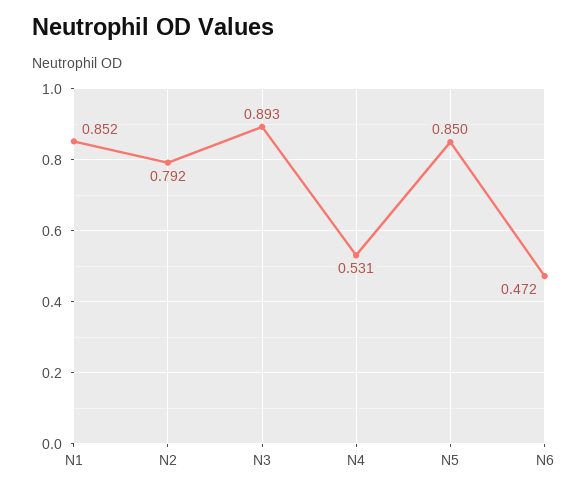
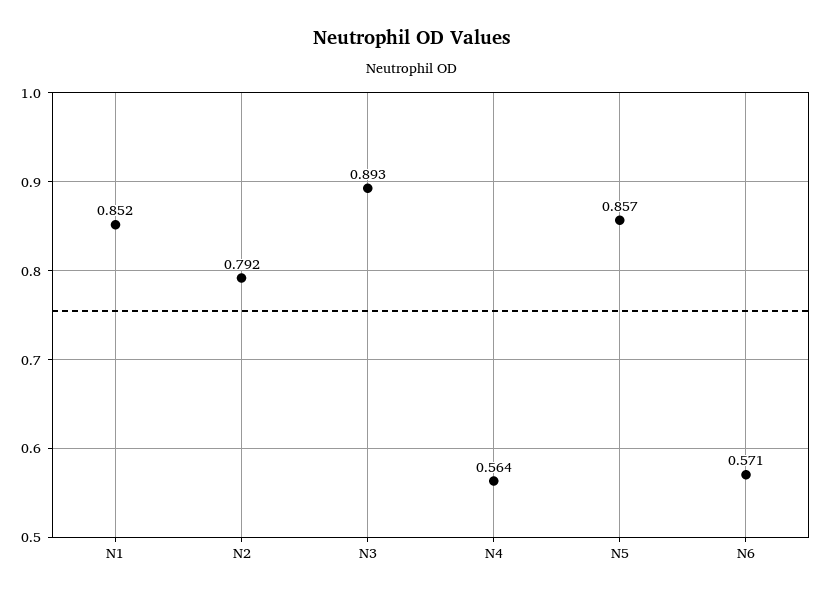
N4: 0.531 -> 0.564
N5: 0.85 -> 0.857
N6: 0.472 -> 0.571

